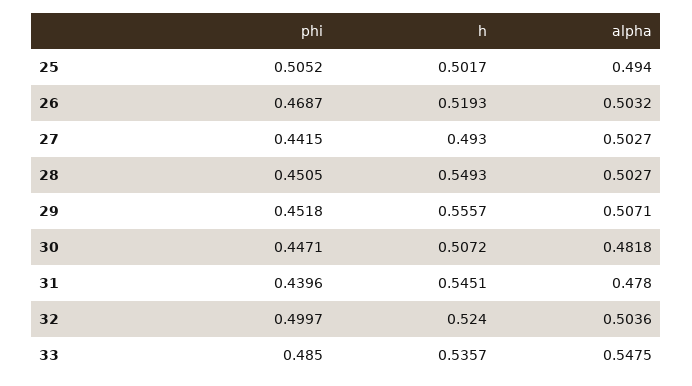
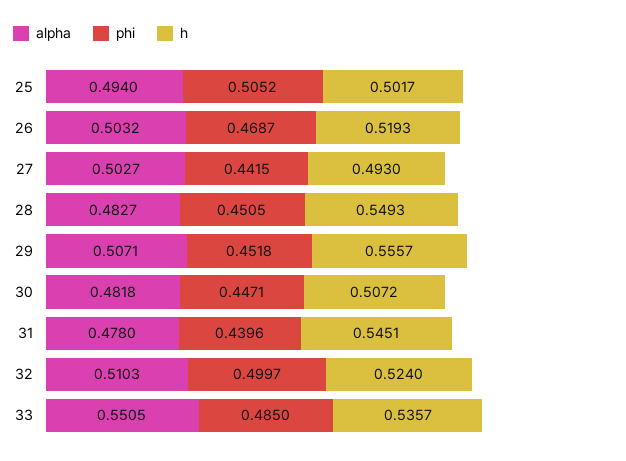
alpha, 28: 0.5027 -> 0.4827
alpha, 32: 0.5036 -> 0.5103
alpha, 33: 0.5475 -> 0.5505

